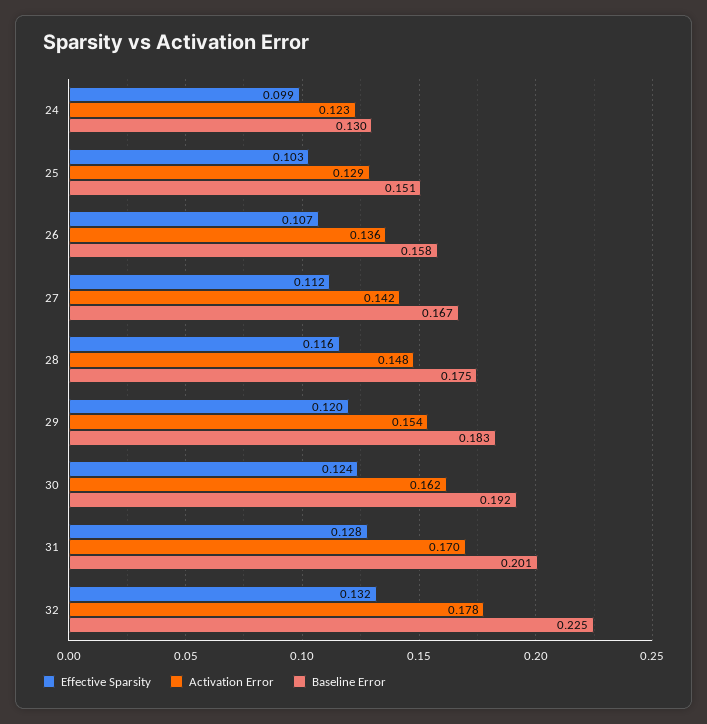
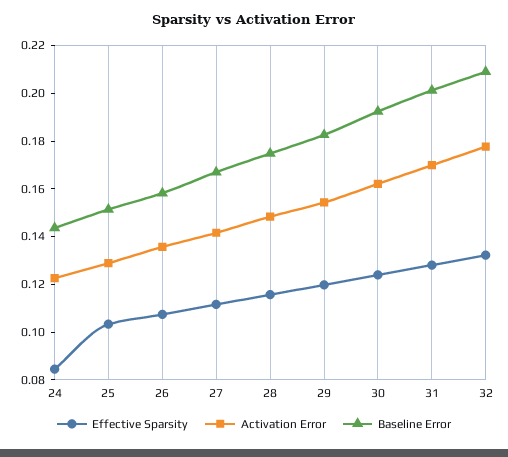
Effective Sparsity, 24: 0.099 -> 0.085
Baseline Error, 24: 0.13 -> 0.145
Baseline Error, 32: 0.225 -> 0.21

